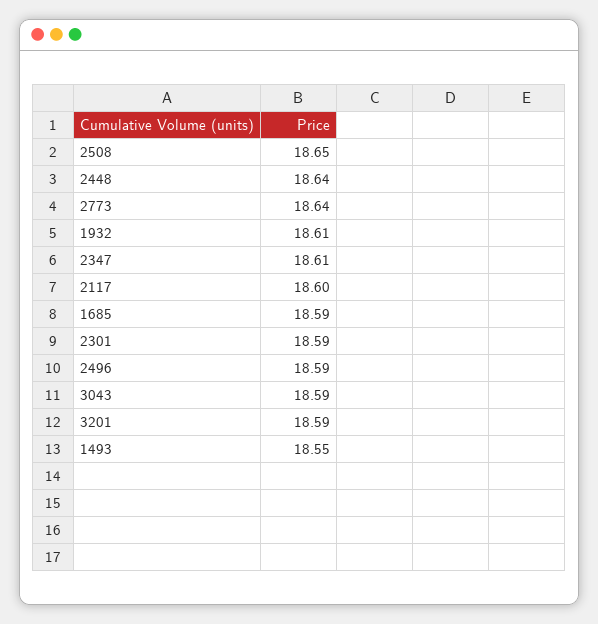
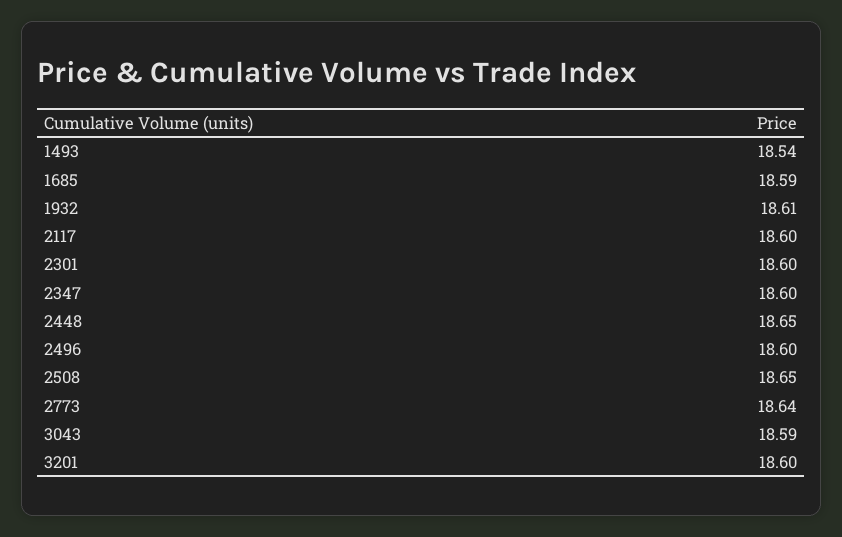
2448: 18.64 -> 18.65
2347: 18.61 -> 18.6
2301: 18.59 -> 18.6
2496: 18.59 -> 18.6
3201: 18.59 -> 18.6
1493: 18.55 -> 18.54

